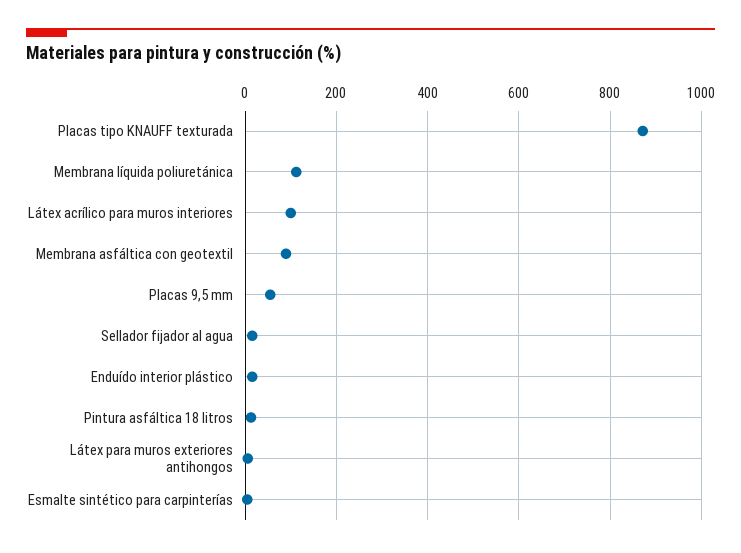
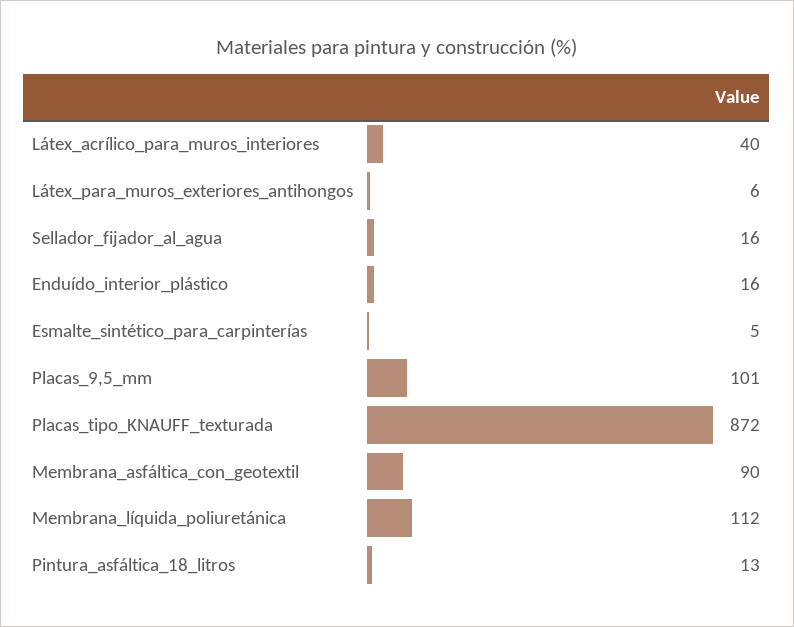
Látex acrílico para muros interiores: 100 -> 40
Placas 9,5 mm: 60 -> 101

